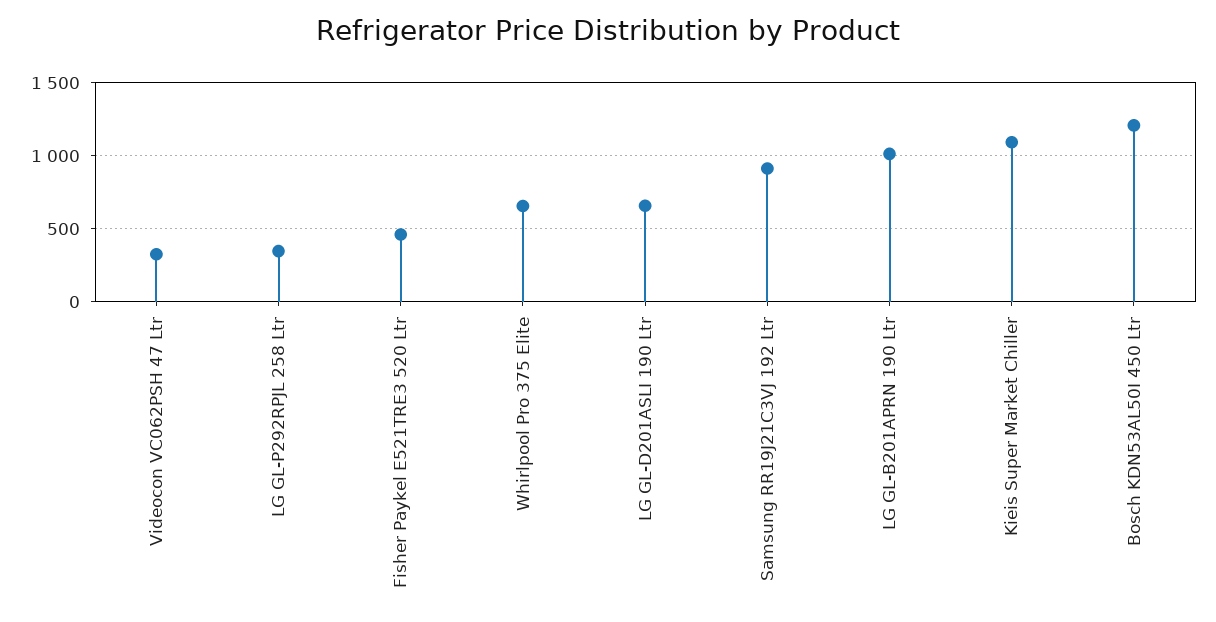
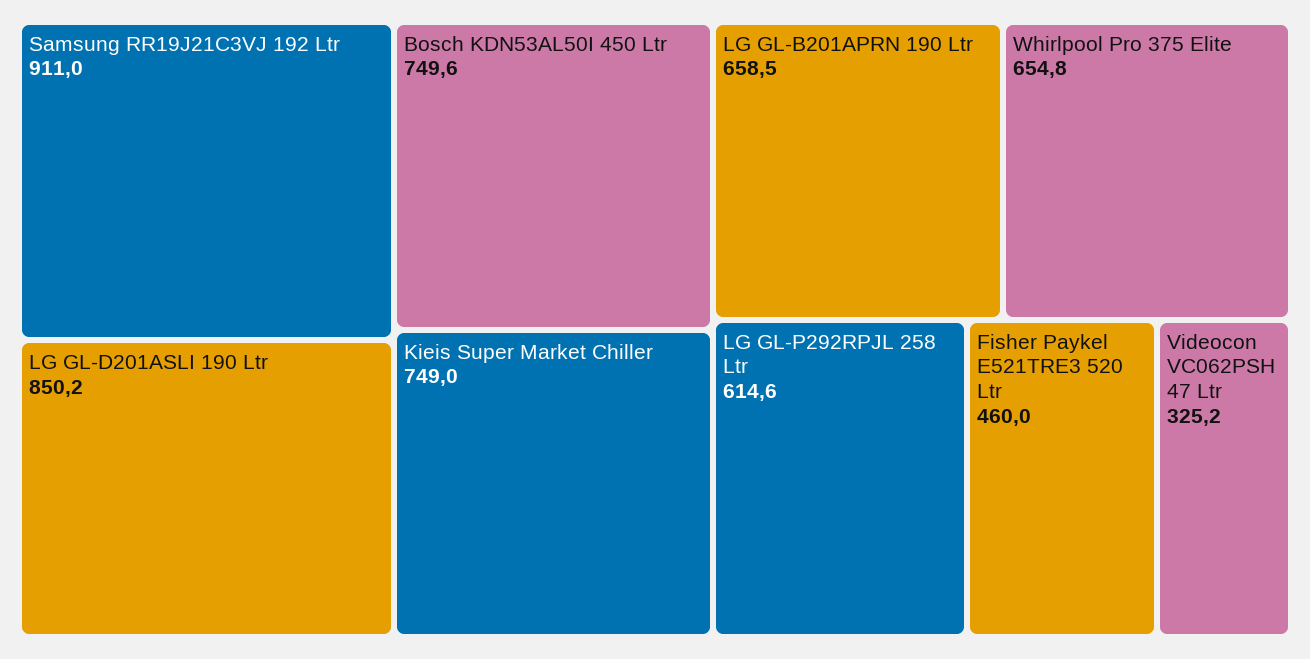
LG GL-P292RPJL 258 Ltr: 350 -> 614.6
LG GL-D201ASLI 190 Ltr: 650 -> 850.2
LG GL-B201APRN 190 Ltr: 1000 -> 658.5
Kieis Super Market Chiller: 1100 -> 749
Bosch KDN53AL50I 450 Ltr: 1200 -> 749.6

